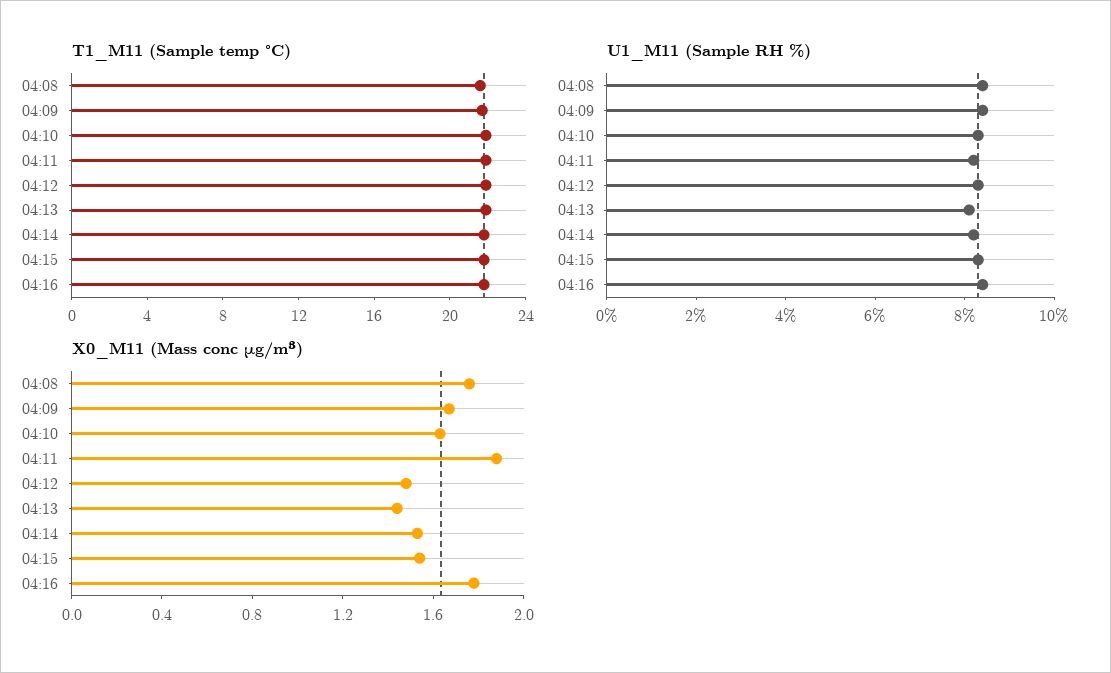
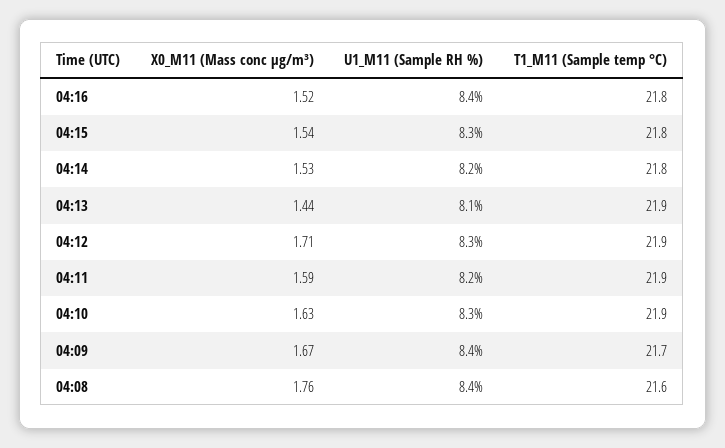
X0_M11 (Mass conc μg/m³), 04:11: 1.9 -> 1.59
X0_M11 (Mass conc μg/m³), 04:12: 1.5 -> 1.71
X0_M11 (Mass conc μg/m³), 04:16: 1.8 -> 1.52

